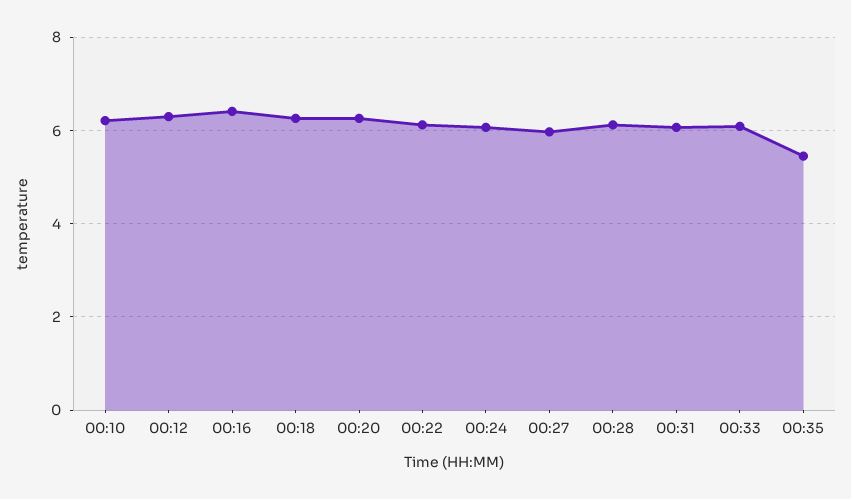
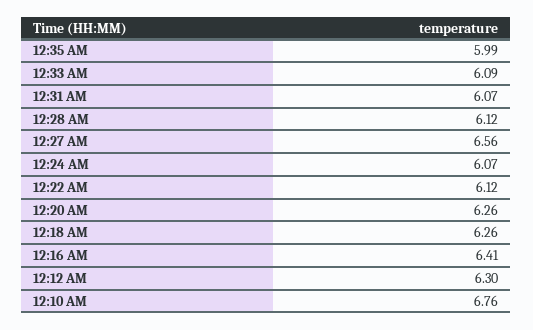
00:10: 6.2 -> 6.76
00:27: 6 -> 6.56
00:35: 5.4 -> 5.99

